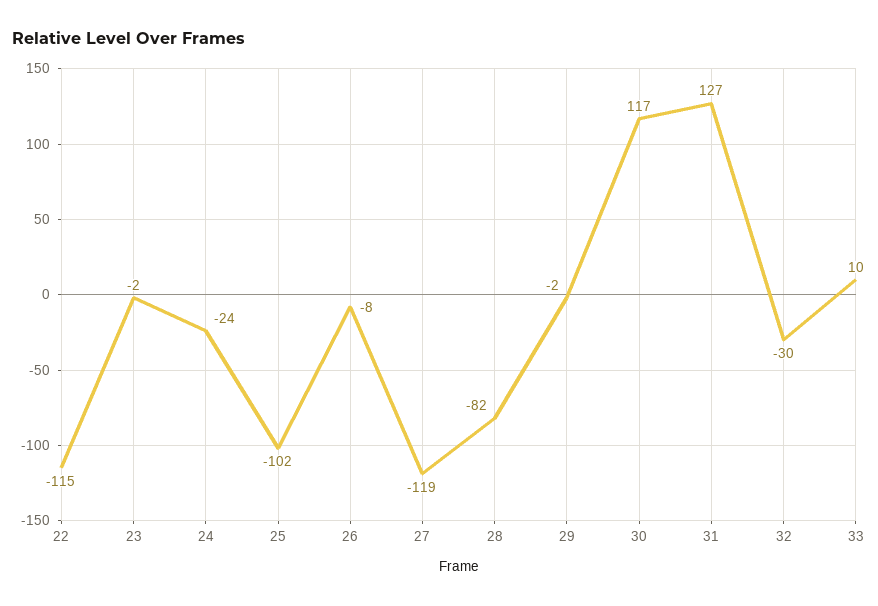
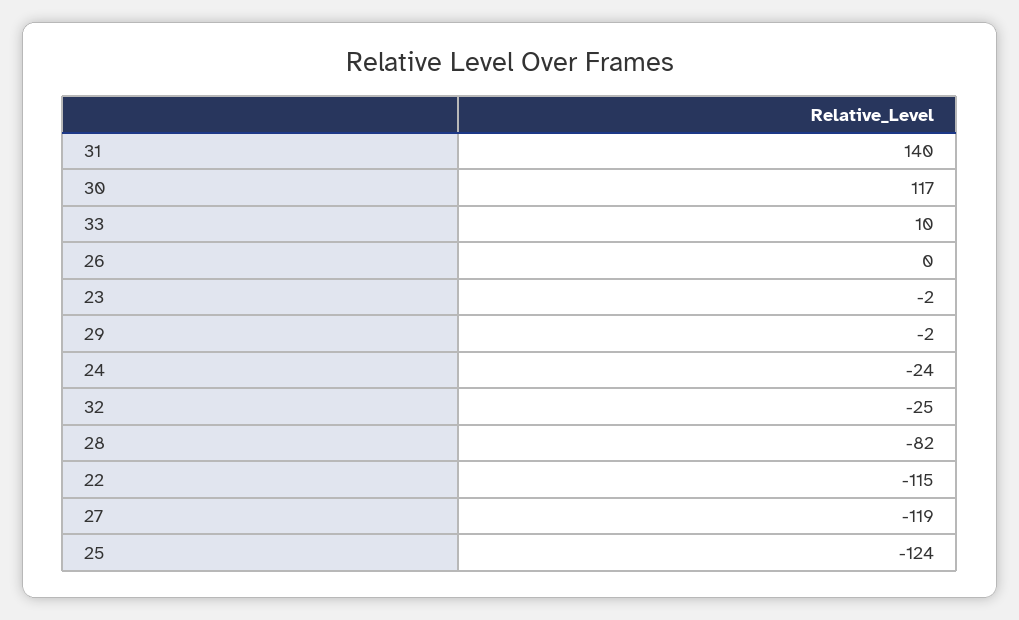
25: -102 -> -124
26: -8 -> 0
31: 127 -> 140
32: -30 -> -25

